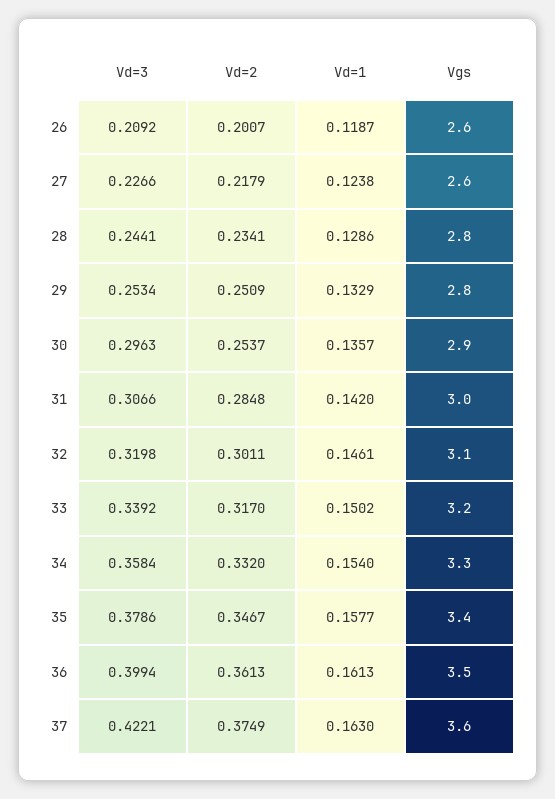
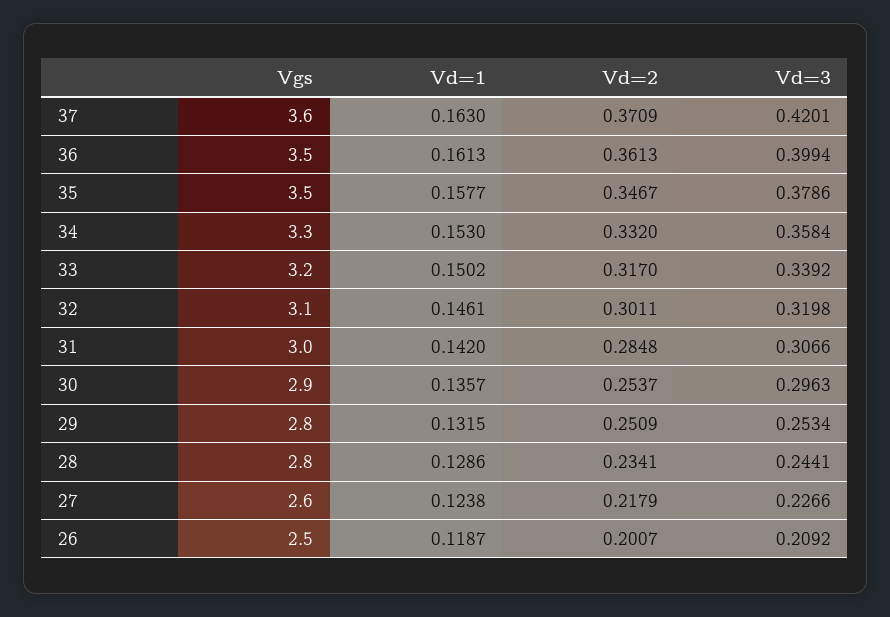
Vgs, 26: 2.6 -> 2.5
Vd=1, 29: 0.1329 -> 0.1315
Vd=1, 34: 0.154 -> 0.153
Vgs, 35: 3.4 -> 3.5
Vd=3, 37: 0.4221 -> 0.4201
Vd=2, 37: 0.3749 -> 0.3709

